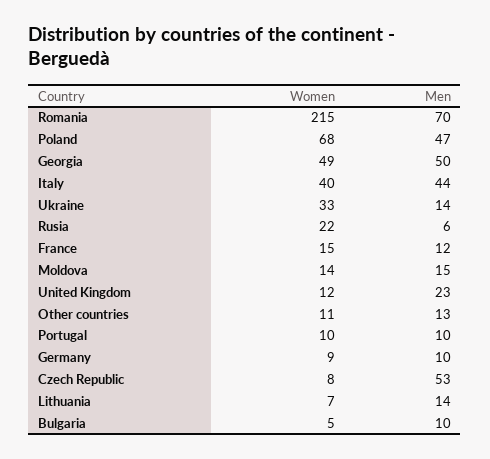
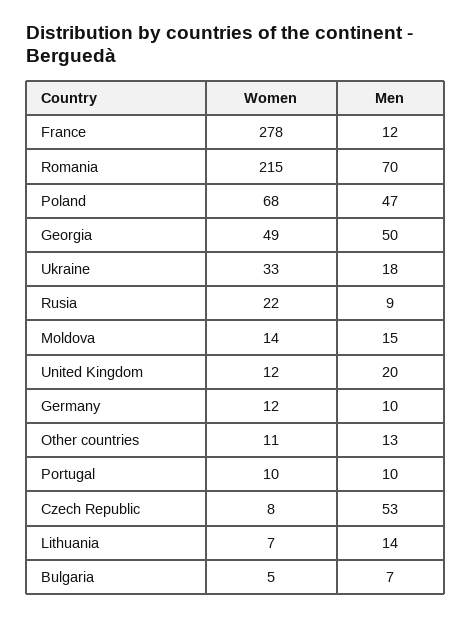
Women, Italy: 40 -> none
Men, Italy: 44 -> none
Men, Ukraine: 14 -> 18
Men, Rusia: 6 -> 9
Women, France: 15 -> 278
Men, United Kingdom: 23 -> 20
Women, Germany: 9 -> 12
Men, Bulgaria: 10 -> 7

